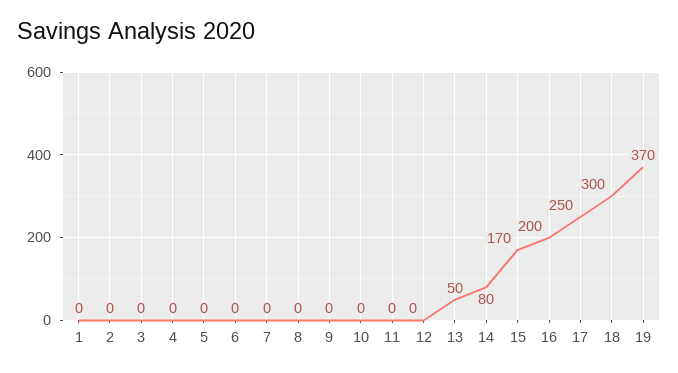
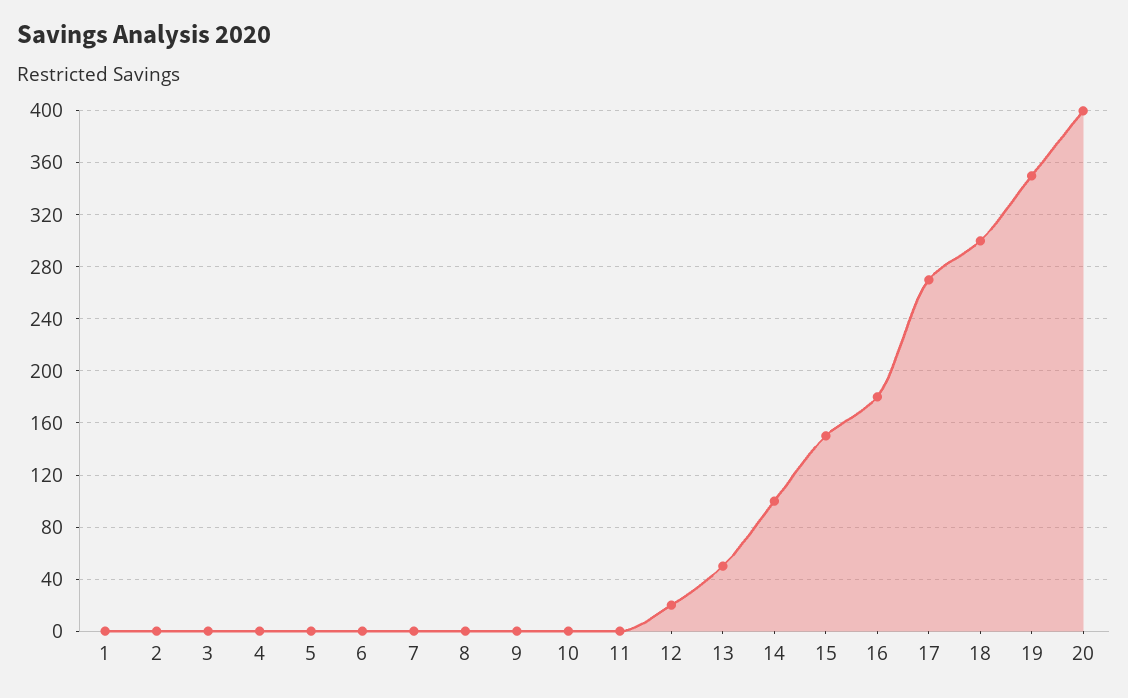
12: 0 -> 20
14: 80 -> 100
15: 170 -> 150
16: 200 -> 180
17: 250 -> 270
19: 370 -> 350
20: none -> 400

